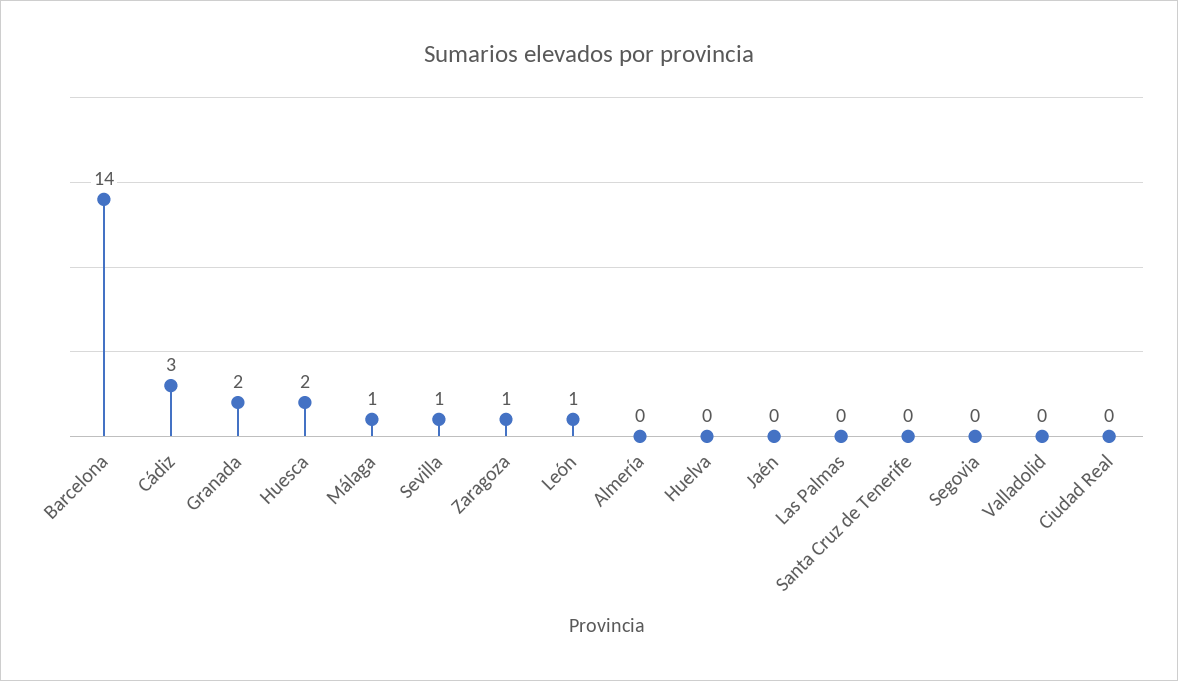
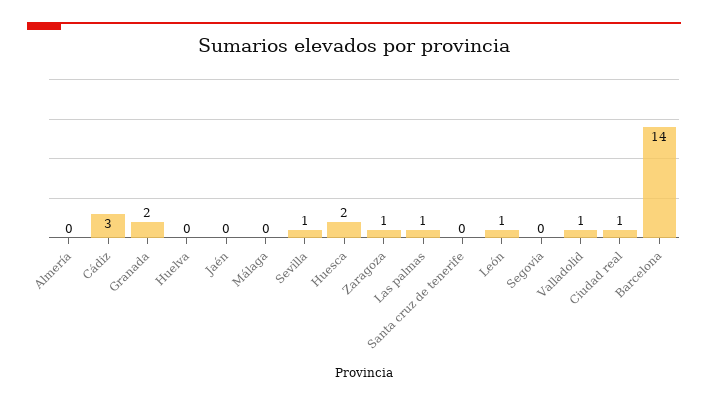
Málaga: 1 -> 0
Las Palmas: 0 -> 1
Valladolid: 0 -> 1
Ciudad Real: 0 -> 1

